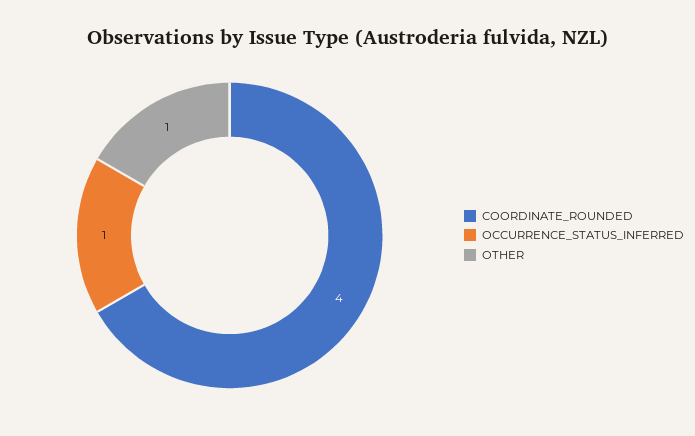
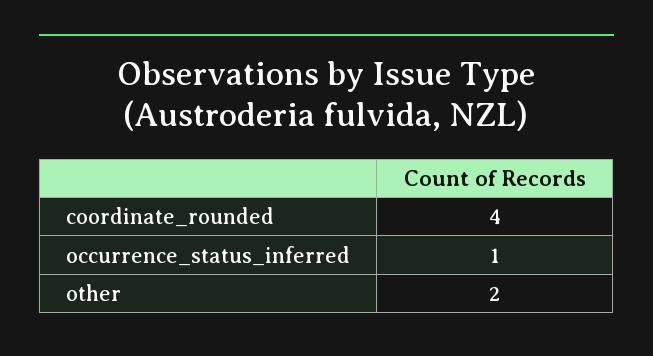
OTHER: 1 -> 2

